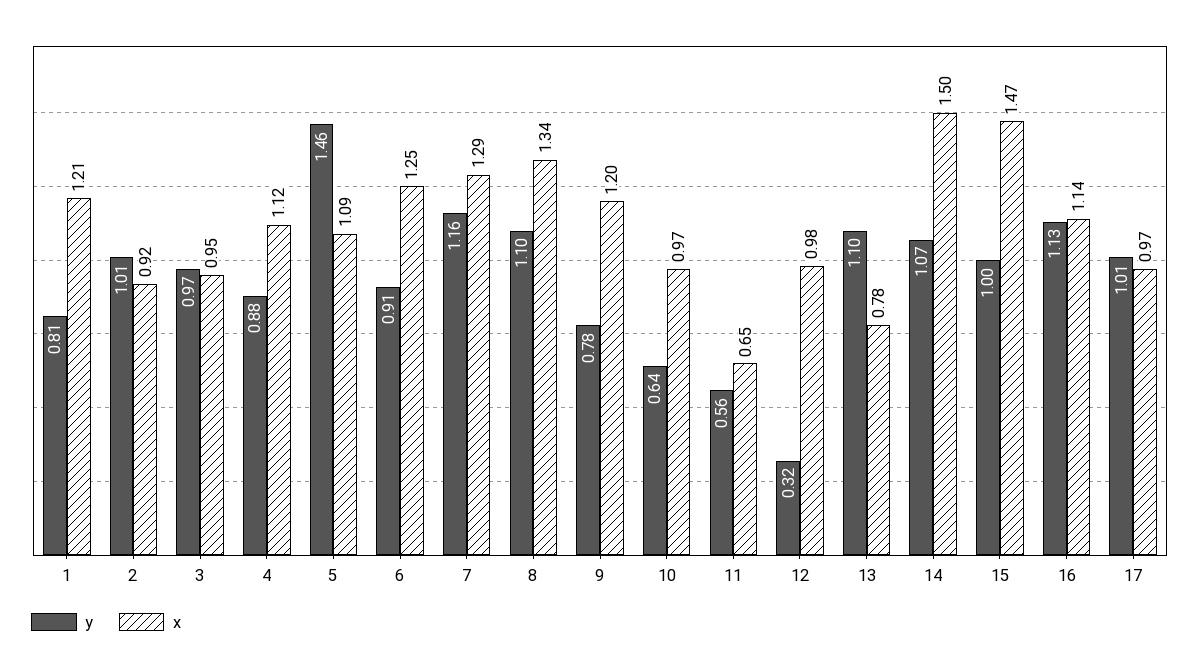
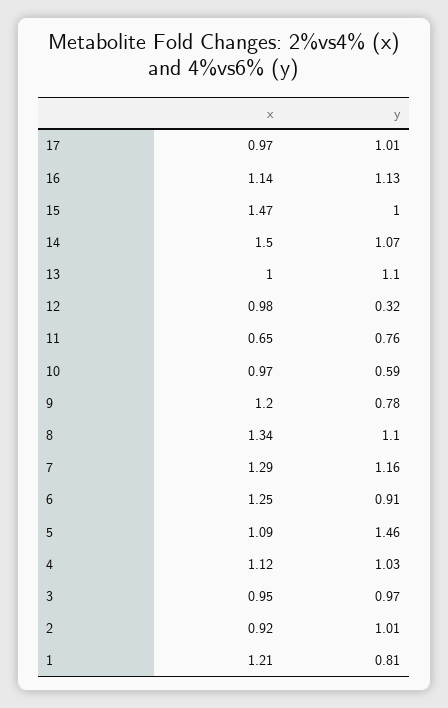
y, 4: 0.88 -> 1.03
y, 10: 0.64 -> 0.59
y, 11: 0.56 -> 0.76
x, 13: 0.78 -> 1

